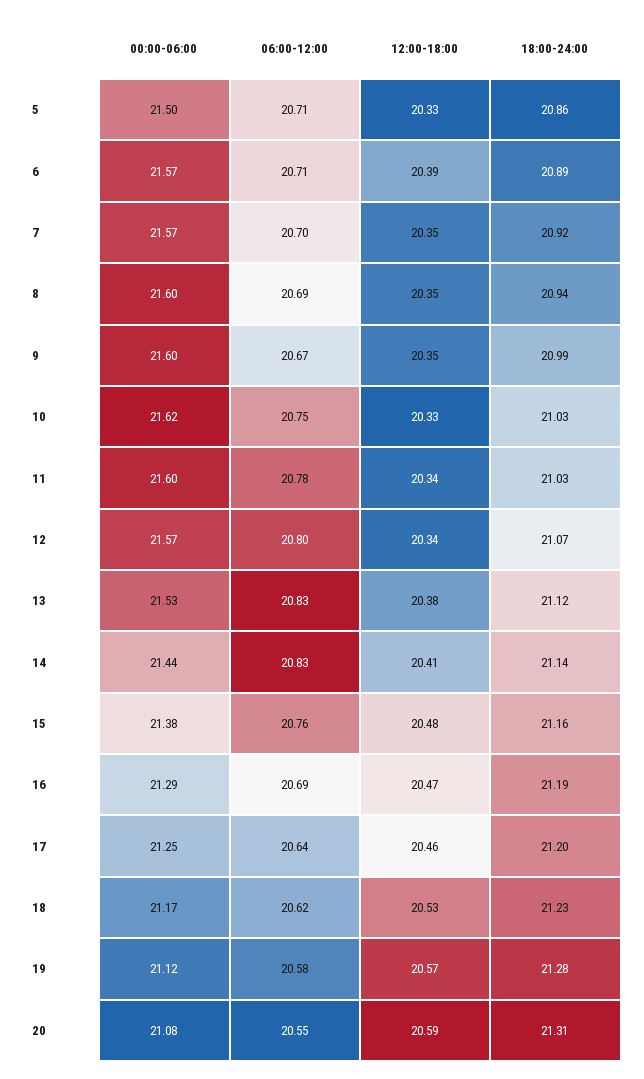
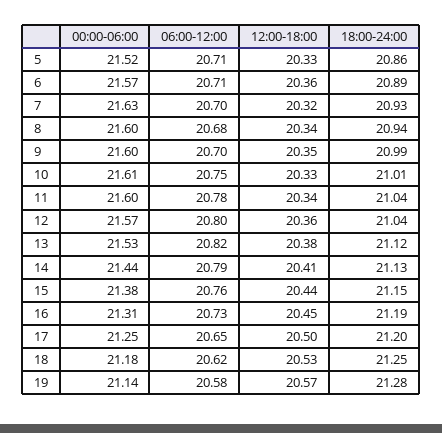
00:00-06:00, 5: 21.5 -> 21.52
12:00-18:00, 6: 20.39 -> 20.36
00:00-06:00, 7: 21.57 -> 21.63
12:00-18:00, 7: 20.35 -> 20.32
18:00-24:00, 7: 20.92 -> 20.93
06:00-12:00, 8: 20.69 -> 20.68
12:00-18:00, 8: 20.35 -> 20.34
06:00-12:00, 9: 20.67 -> 20.7
00:00-06:00, 10: 21.62 -> 21.61
18:00-24:00, 10: 21.03 -> 21.01
18:00-24:00, 11: 21.03 -> 21.04
12:00-18:00, 12: 20.34 -> 20.36
18:00-24:00, 12: 21.07 -> 21.04
06:00-12:00, 13: 20.83 -> 20.82
06:00-12:00, 14: 20.83 -> 20.79
18:00-24:00, 14: 21.14 -> 21.13
12:00-18:00, 15: 20.48 -> 20.44
18:00-24:00, 15: 21.16 -> 21.15
00:00-06:00, 16: 21.29 -> 21.31
06:00-12:00, 16: 20.69 -> 20.73
12:00-18:00, 16: 20.47 -> 20.45
06:00-12:00, 17: 20.64 -> 20.65
12:00-18:00, 17: 20.46 -> 20.5
00:00-06:00, 18: 21.17 -> 21.18
18:00-24:00, 18: 21.23 -> 21.25
00:00-06:00, 19: 21.12 -> 21.14
00:00-06:00, 20: 21.08 -> none
06:00-12:00, 20: 20.55 -> none
12:00-18:00, 20: 20.59 -> none
18:00-24:00, 20: 21.31 -> none

